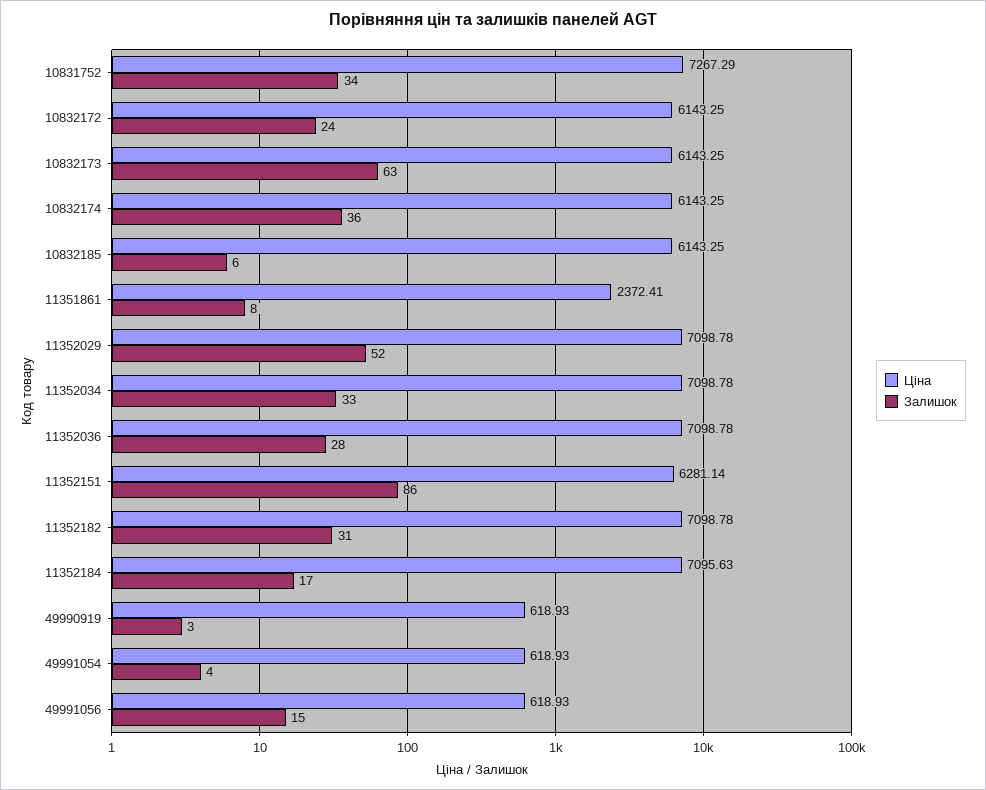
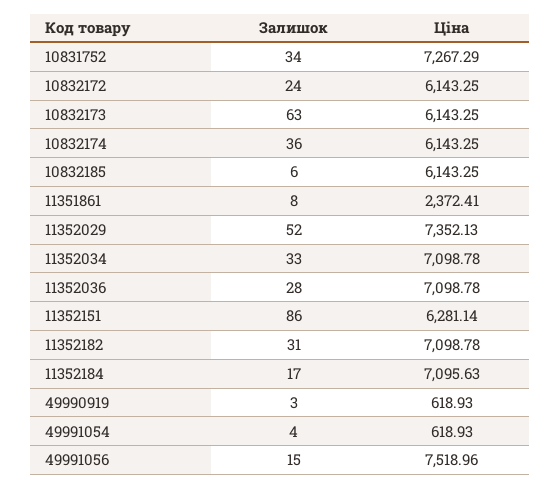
Ціна, 11352029: 7098.78 -> 7352.13
Ціна, 49991056: 618.93 -> 7518.96

